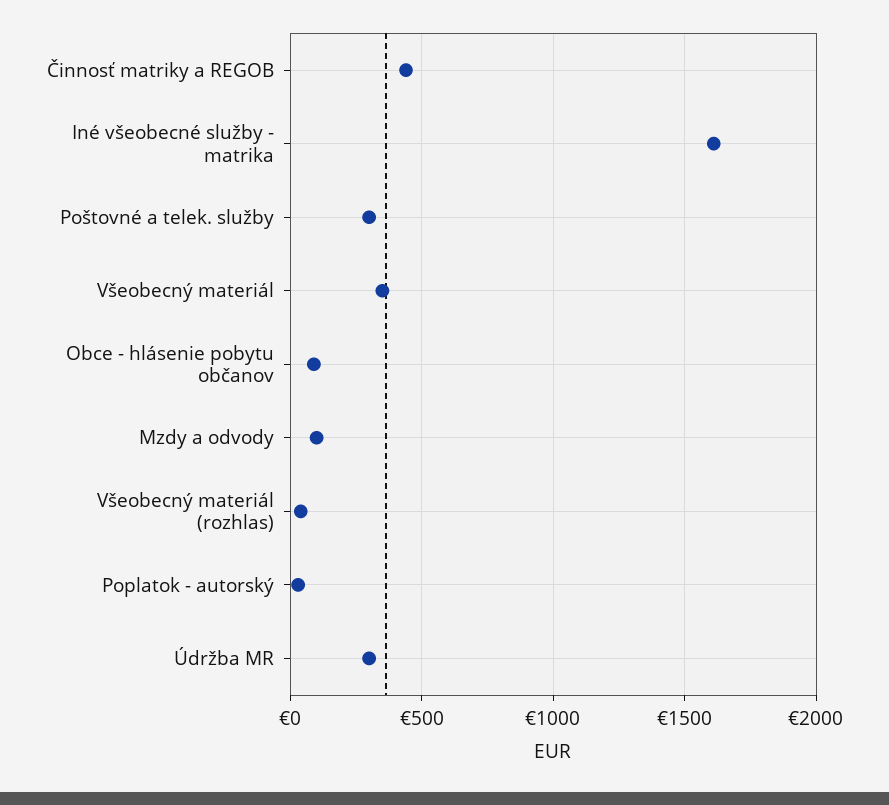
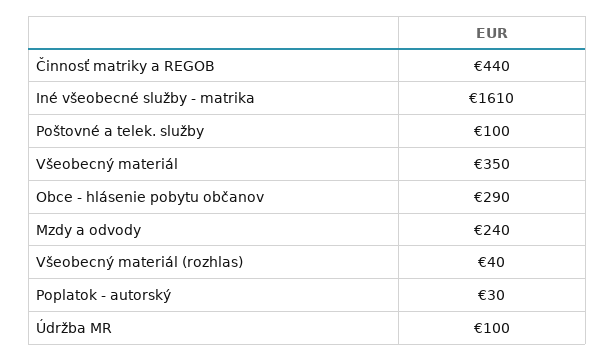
Poštovné a telek. služby: 300 -> 100
Obce - hlásenie pobytu občanov: 100 -> 290
Mzdy a odvody: 100 -> 240
Údržba MR: 300 -> 100

